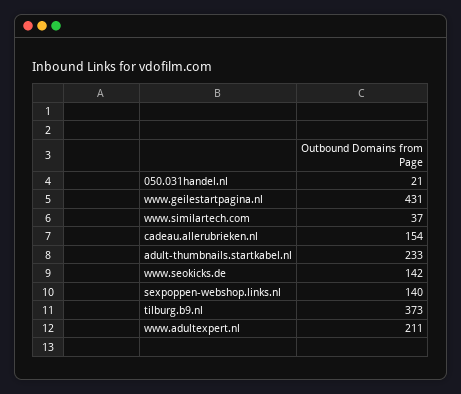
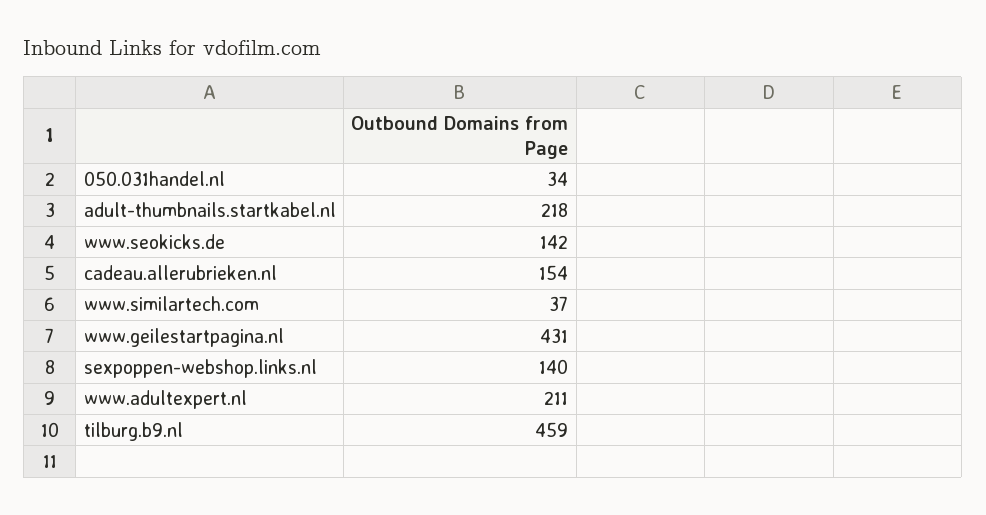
050.031handel.nl: 21 -> 34
adult-thumbnails.startkabel.nl: 233 -> 218
tilburg.b9.nl: 373 -> 459

